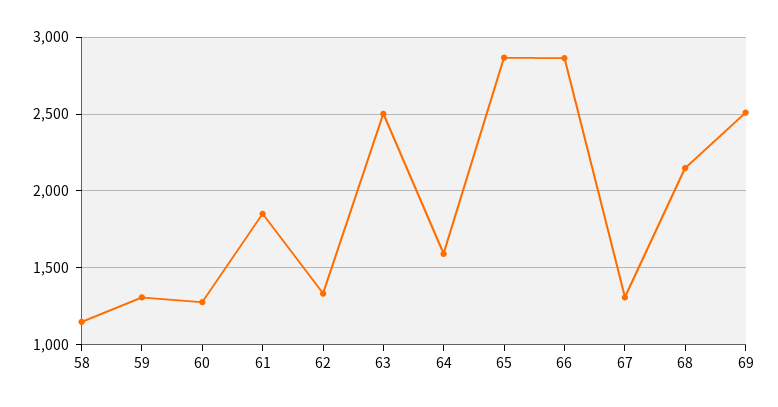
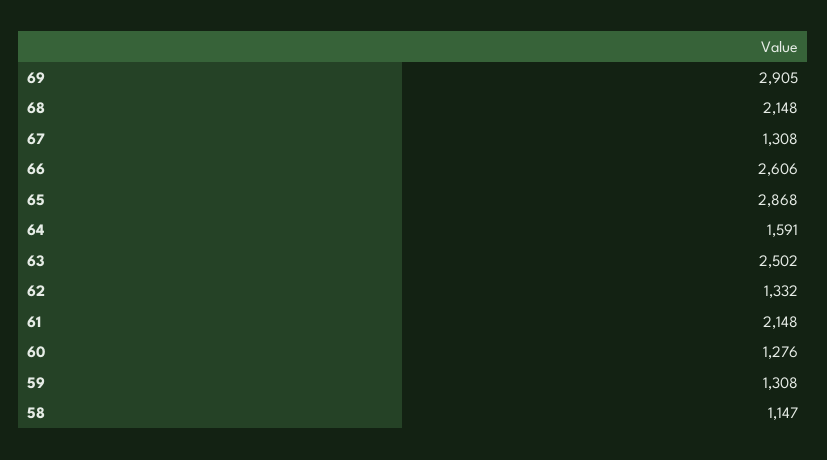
61: 1850 -> 2148
66: 2850 -> 2606
69: 2500 -> 2905

